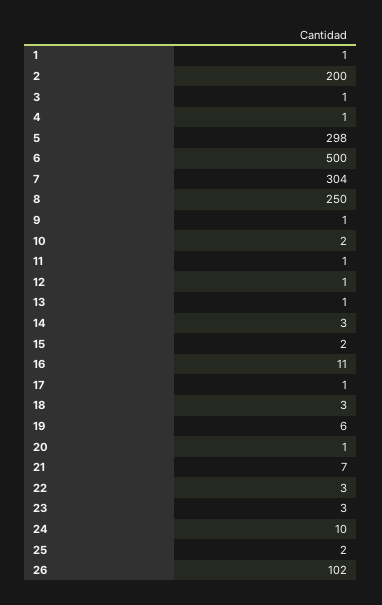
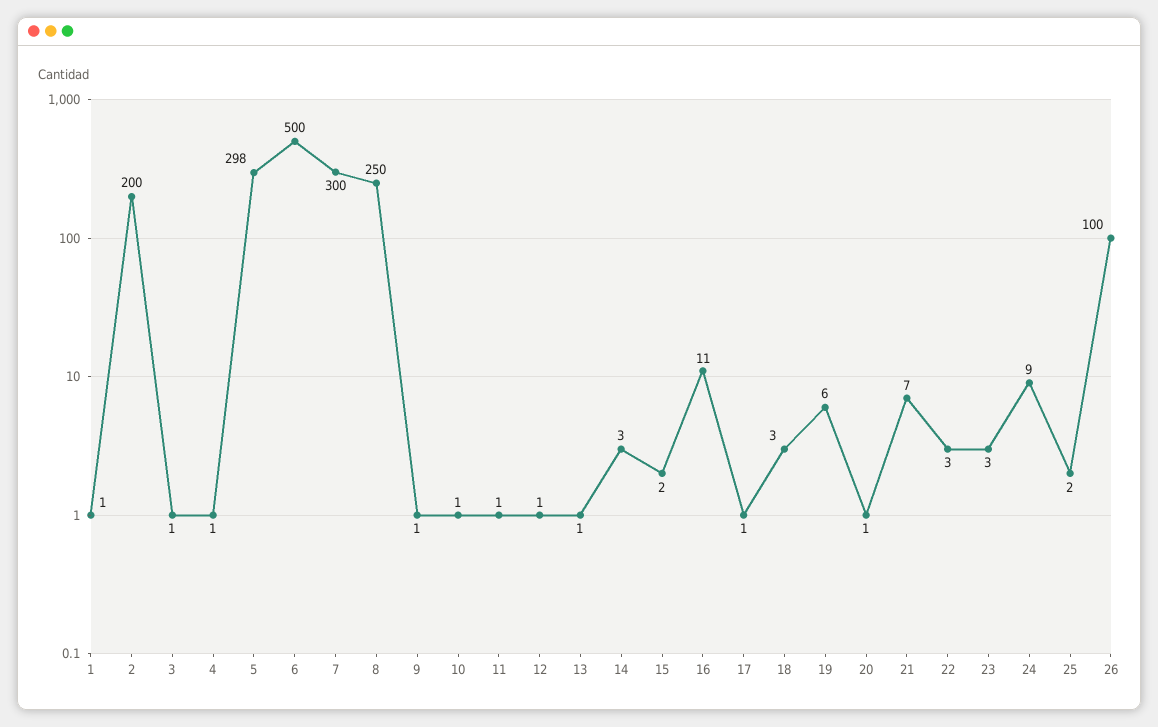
7: 304 -> 300
10: 2 -> 1
24: 10 -> 9
26: 102 -> 100

